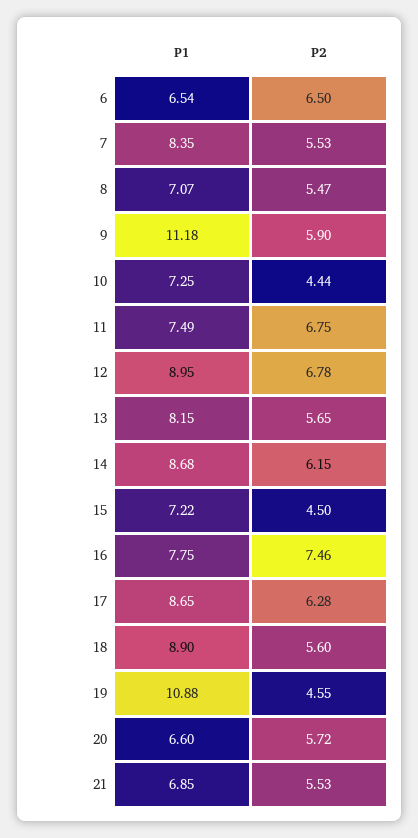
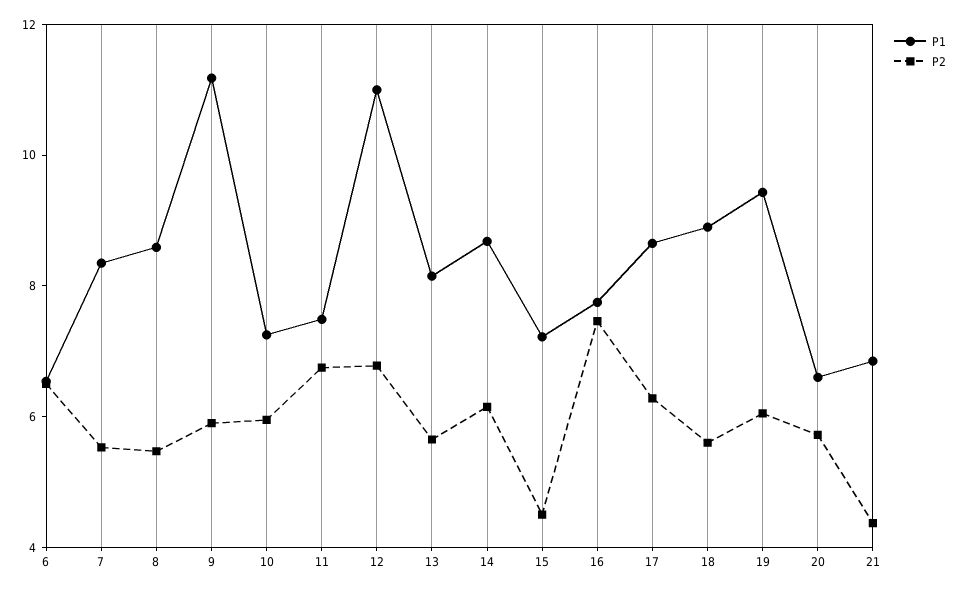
P1, 8: 7.07 -> 8.5
P2, 10: 4.44 -> 6
P1, 12: 8.95 -> 11
P1, 19: 10.88 -> 9.5
P2, 19: 4.55 -> 6
P2, 21: 5.53 -> 4.5

